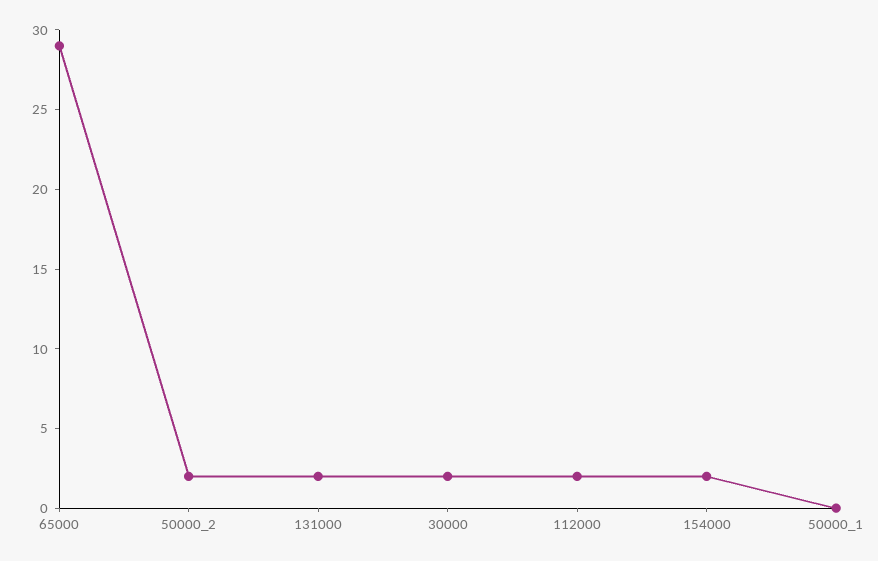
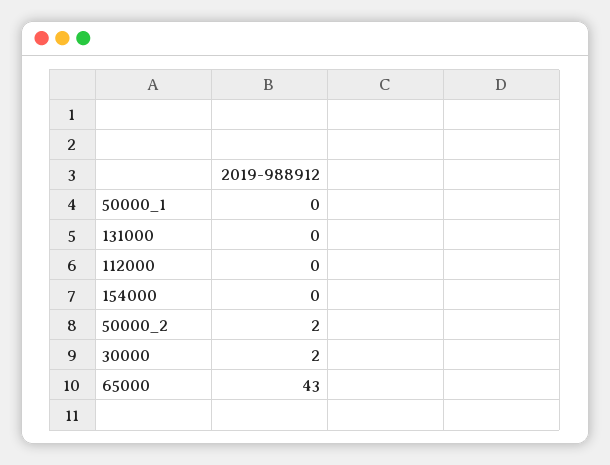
65000: 29 -> 43
131000: 2 -> 0
112000: 2 -> 0
154000: 2 -> 0

